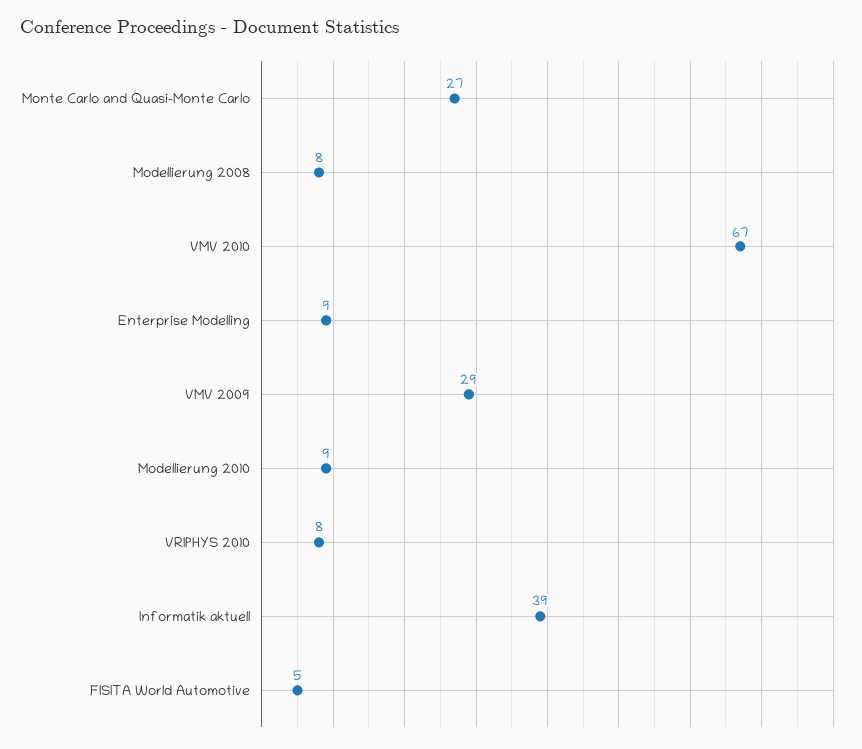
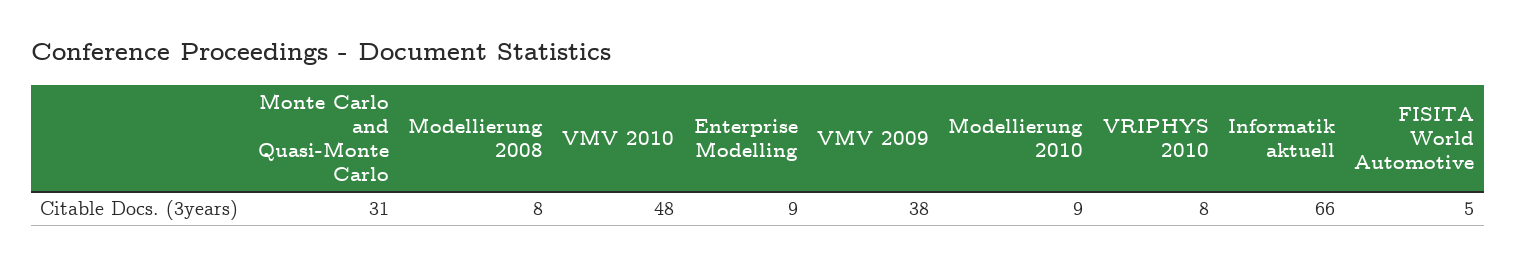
Monte Carlo and Quasi-Monte Carlo: 27 -> 31
VMV 2010: 67 -> 48
VMV 2009: 29 -> 38
Informatik aktuell: 39 -> 66

